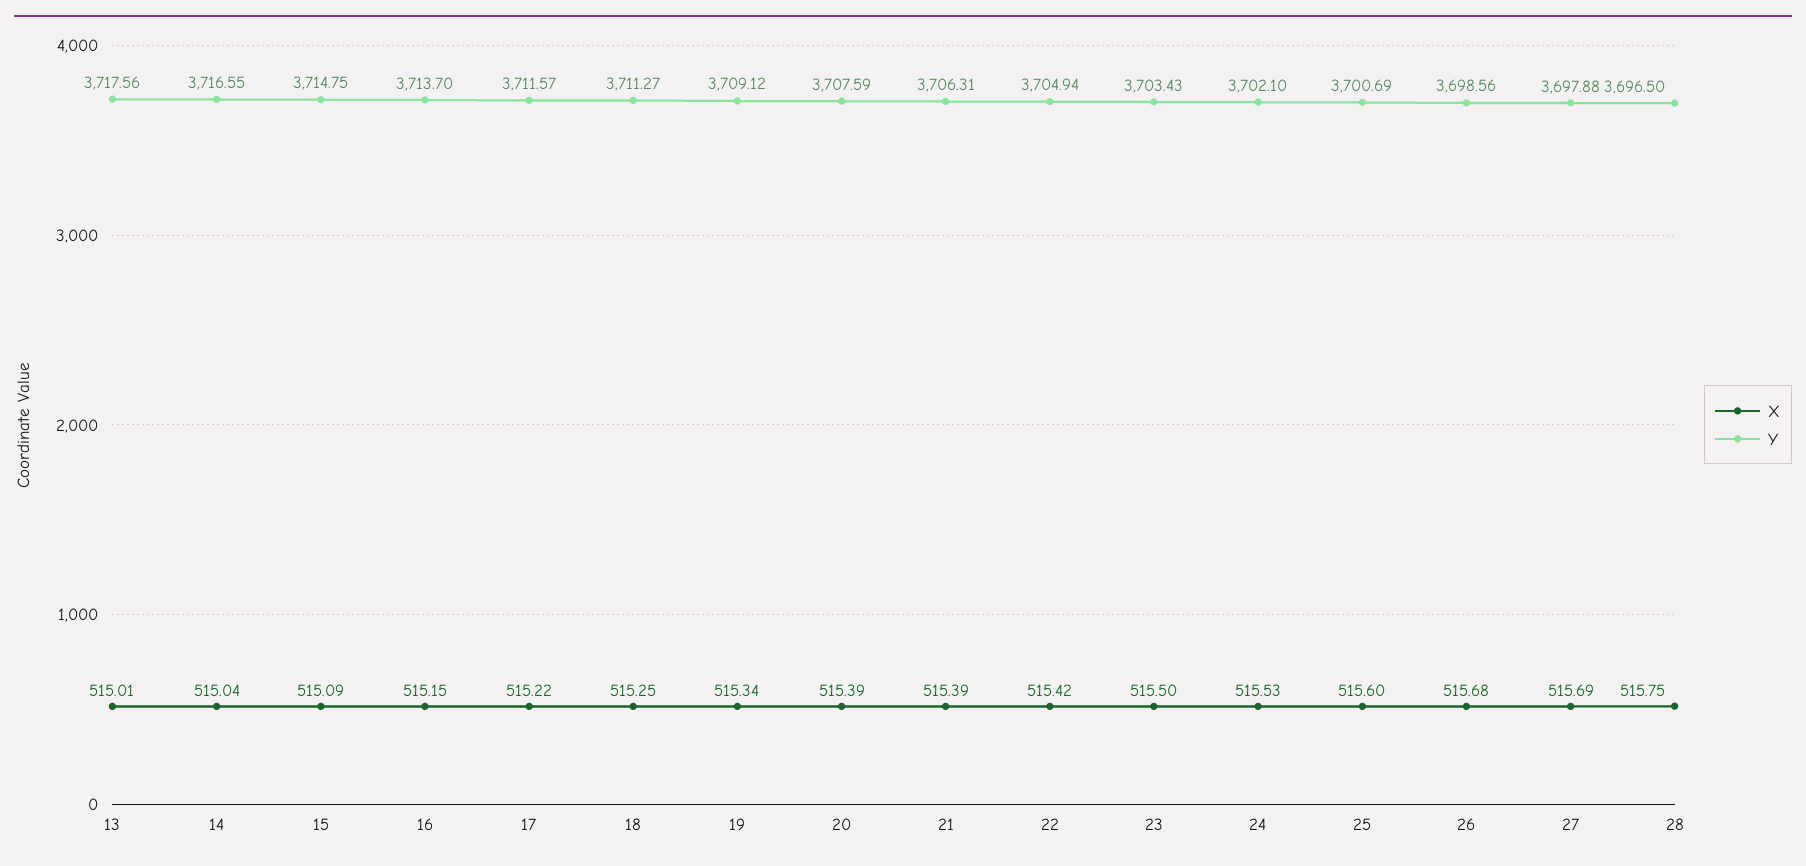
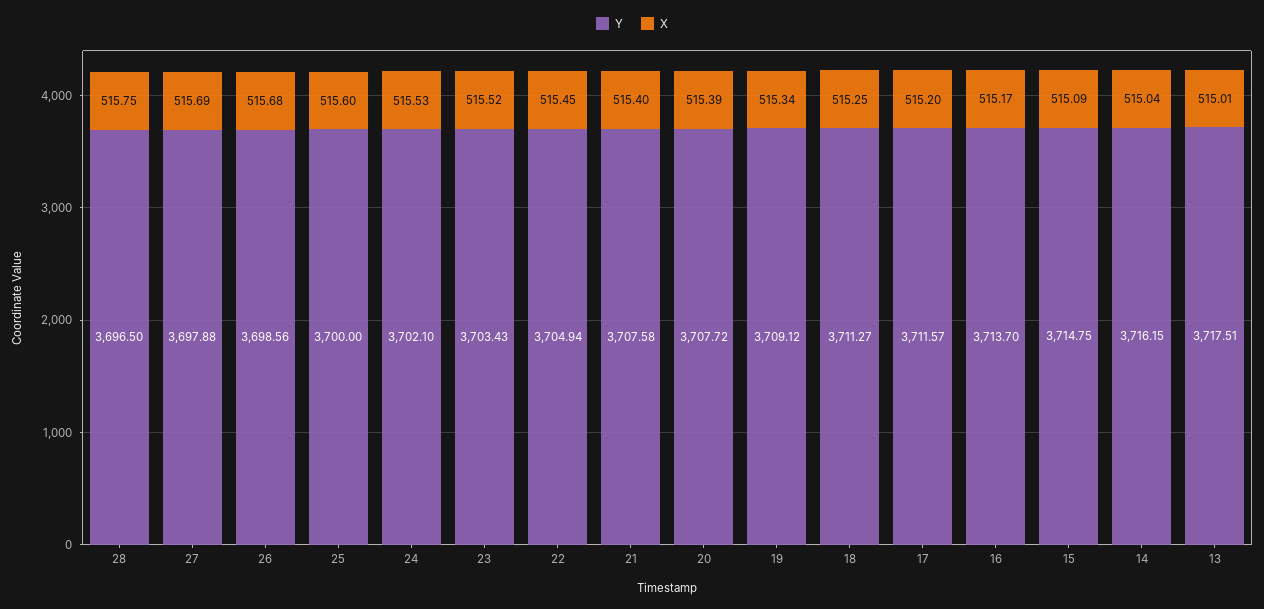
Y, 13: 3717.56 -> 3717.51
Y, 14: 3716.55 -> 3716.15
X, 16: 515.15 -> 515.17
X, 17: 515.22 -> 515.2
Y, 20: 3707.59 -> 3707.72
X, 21: 515.39 -> 515.4
Y, 21: 3706.31 -> 3707.58
X, 22: 515.42 -> 515.45
X, 23: 515.5 -> 515.52
Y, 25: 3700.69 -> 3700

